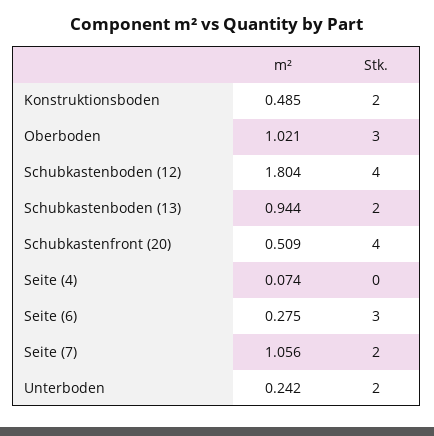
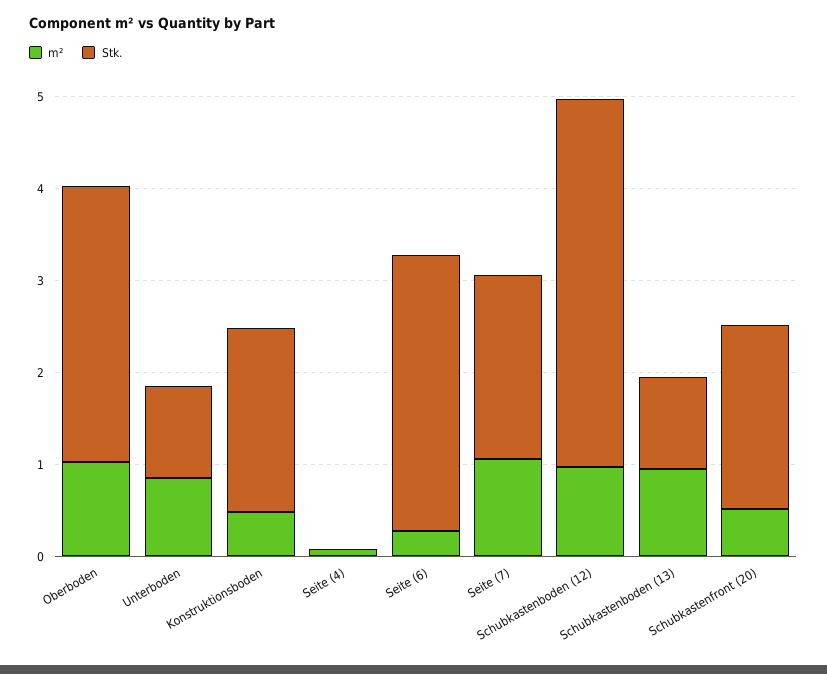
m², Schubkastenboden (12): 1.804 -> 1
Stk., Schubkastenboden (13): 2 -> 1
Stk., Schubkastenfront (20): 4 -> 2
m², Unterboden: 0.242 -> 0.8
Stk., Unterboden: 2 -> 1

